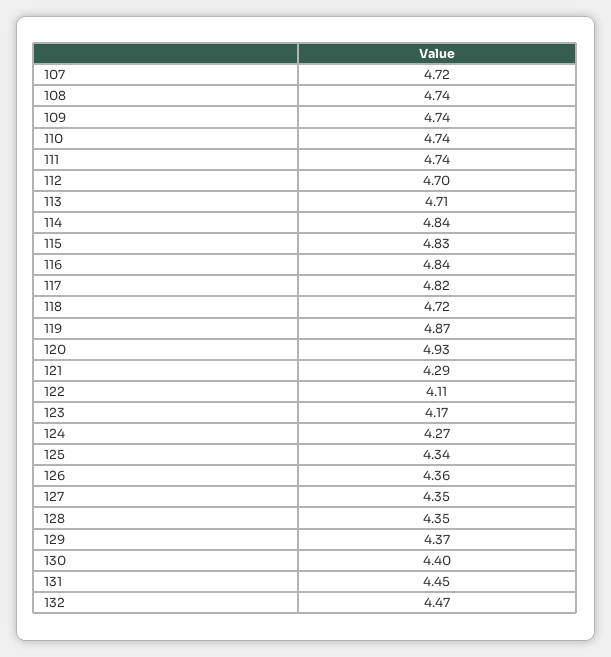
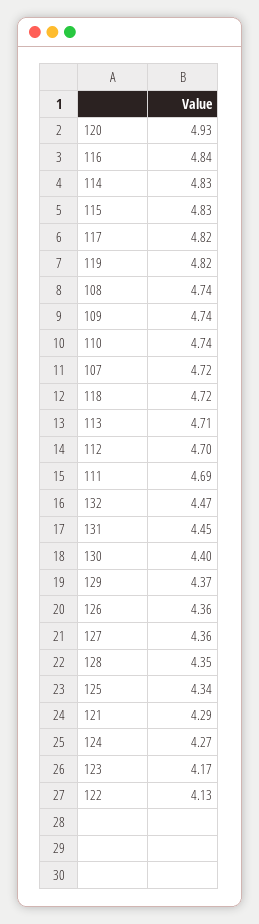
111: 4.74 -> 4.69
114: 4.84 -> 4.83
119: 4.87 -> 4.82
122: 4.11 -> 4.13
127: 4.35 -> 4.36

